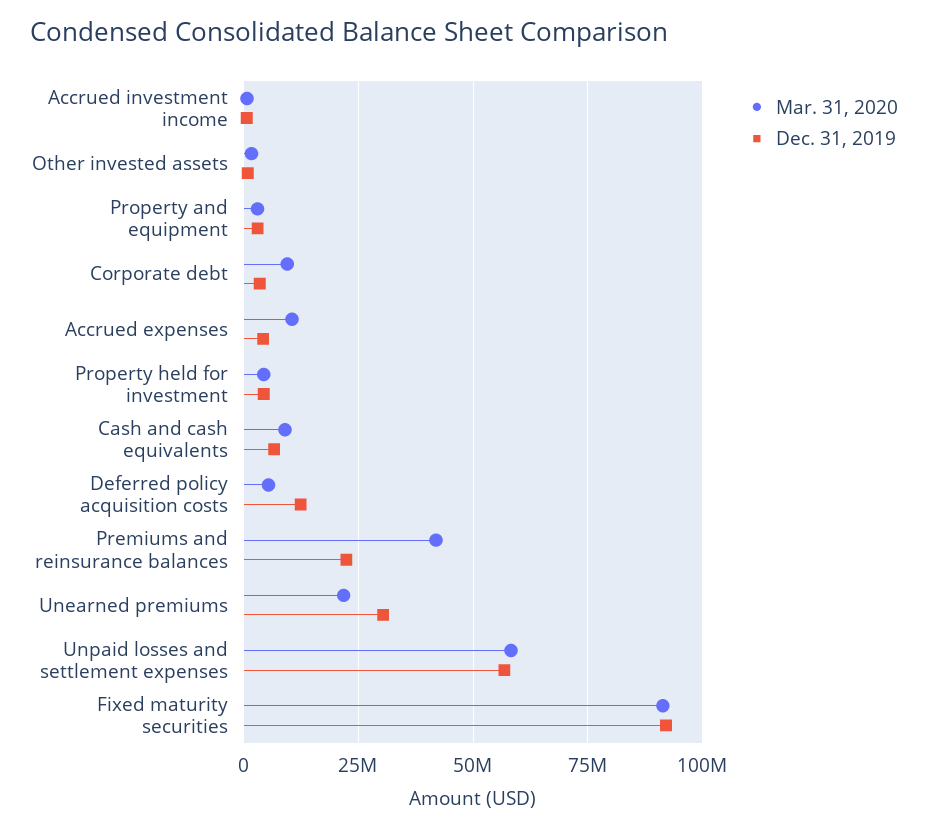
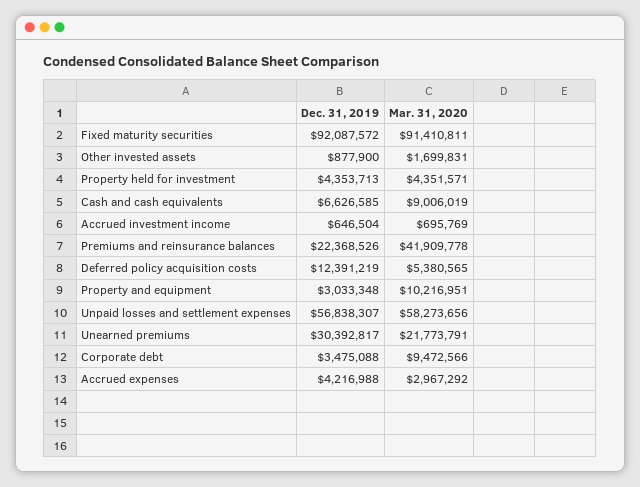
Mar. 31, 2020, Property and equipment: 2500000 -> 10216951
Mar. 31, 2020, Accrued expenses: 10000000 -> 2967292

